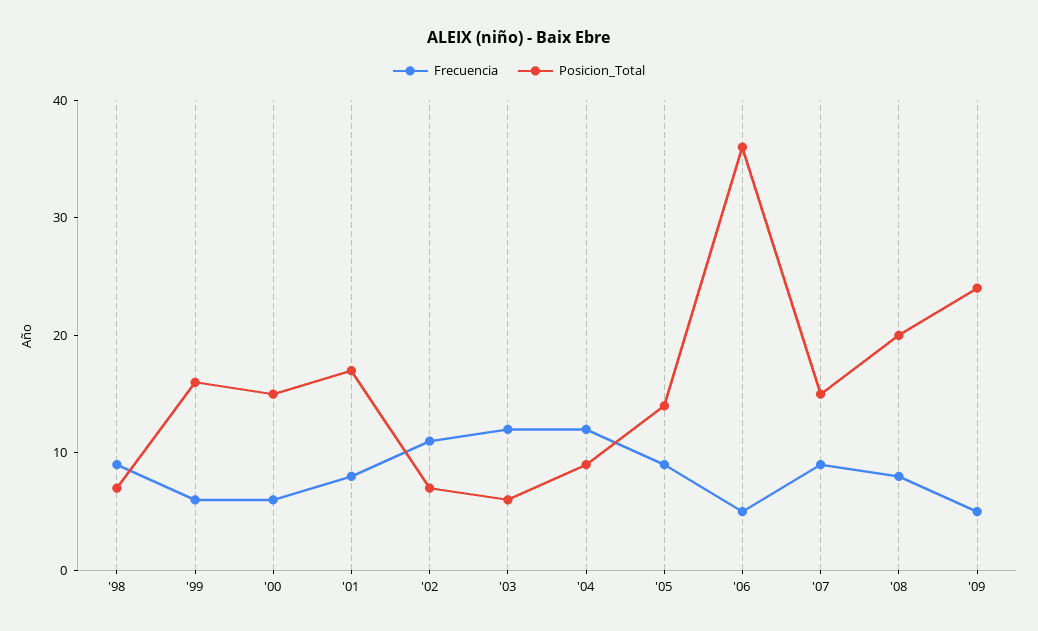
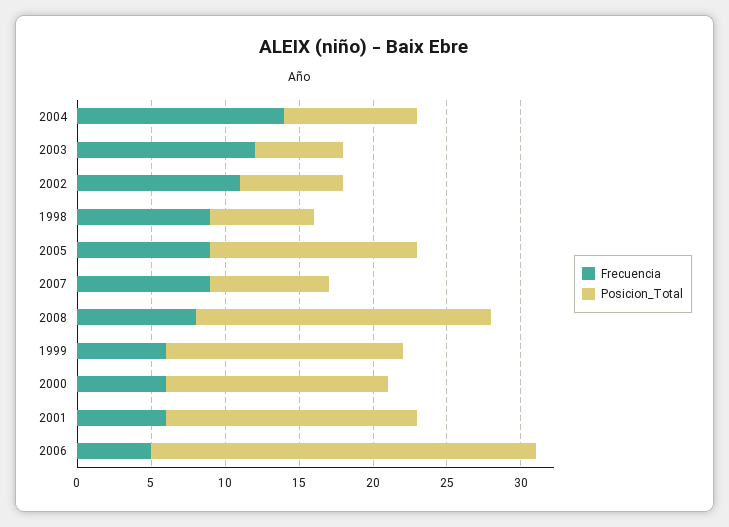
Frecuencia, '01: 8 -> 6
Frecuencia, '04: 12 -> 14
Posicion_Total, '06: 36 -> 26
Posicion_Total, '07: 15 -> 8
Frecuencia, '09: 5 -> none
Posicion_Total, '09: 24 -> none

